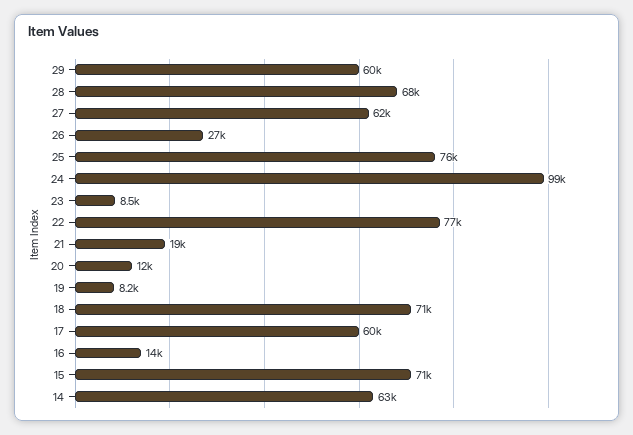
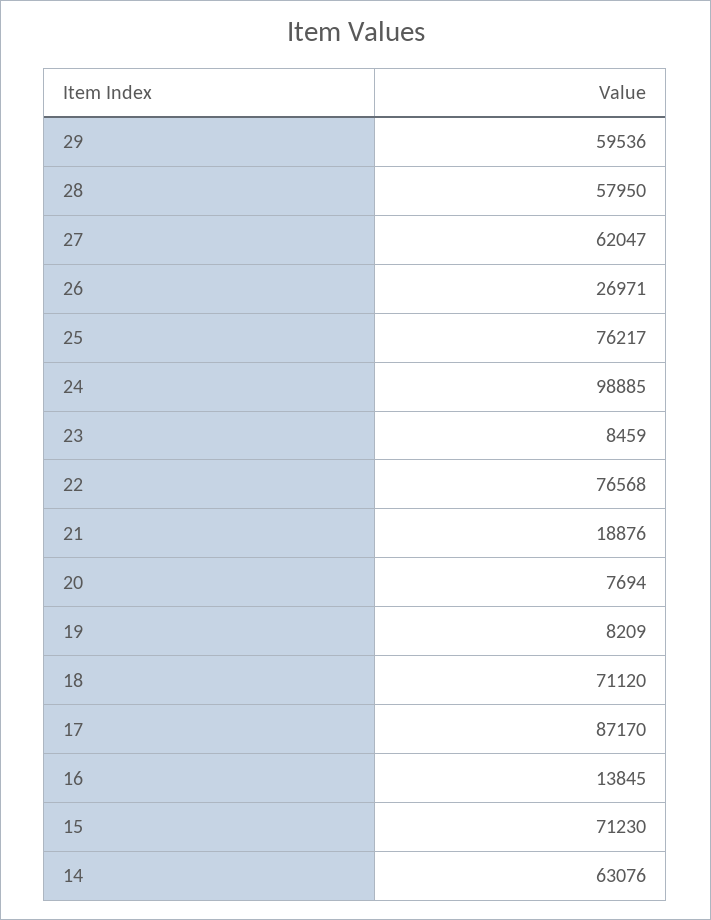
28: 68000 -> 57950
20: 12000 -> 7694
17: 60000 -> 87170

